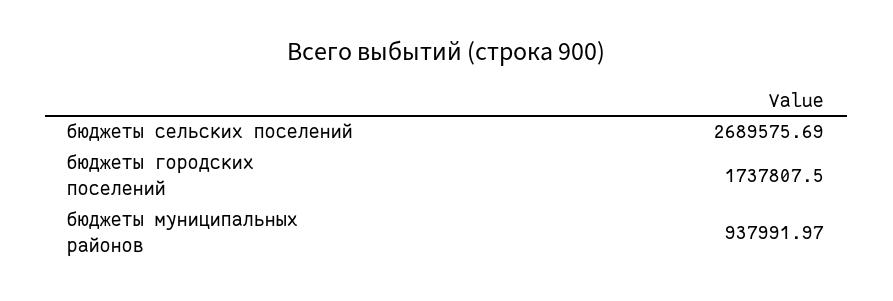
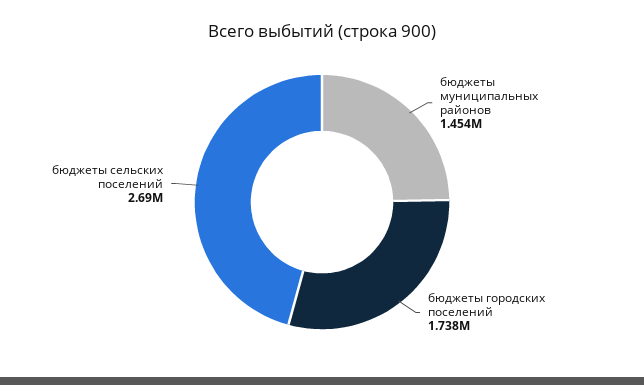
бюджеты муниципальных районов: 937991.97 -> 1454000

